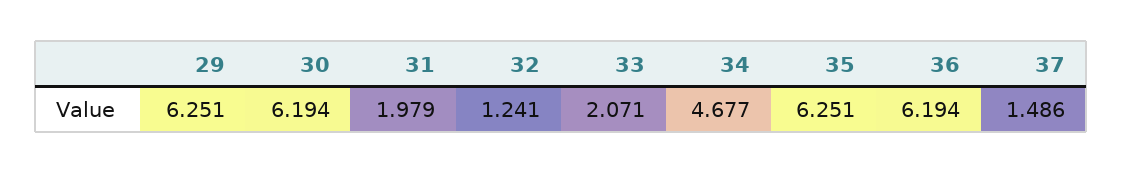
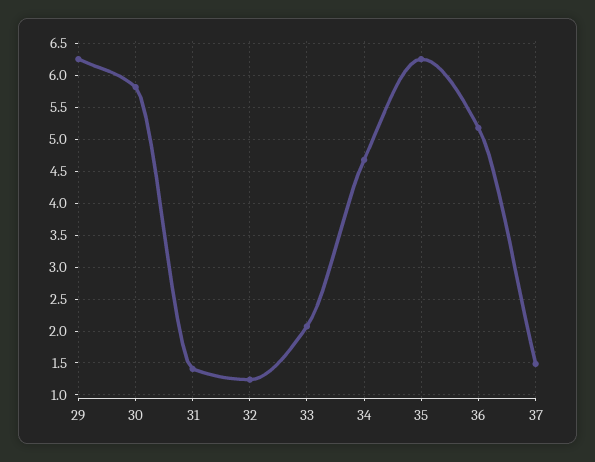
30: 6.194 -> 5.8
31: 1.979 -> 1.4
36: 6.194 -> 5.2

